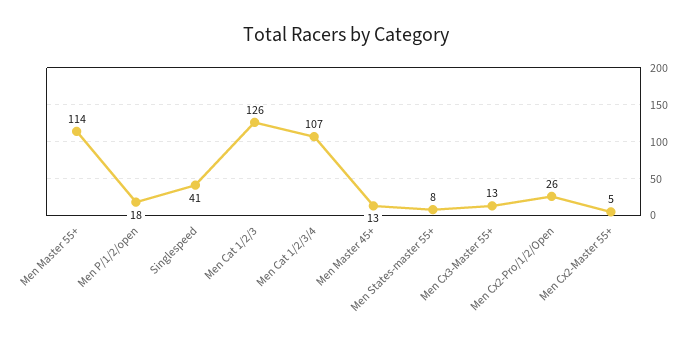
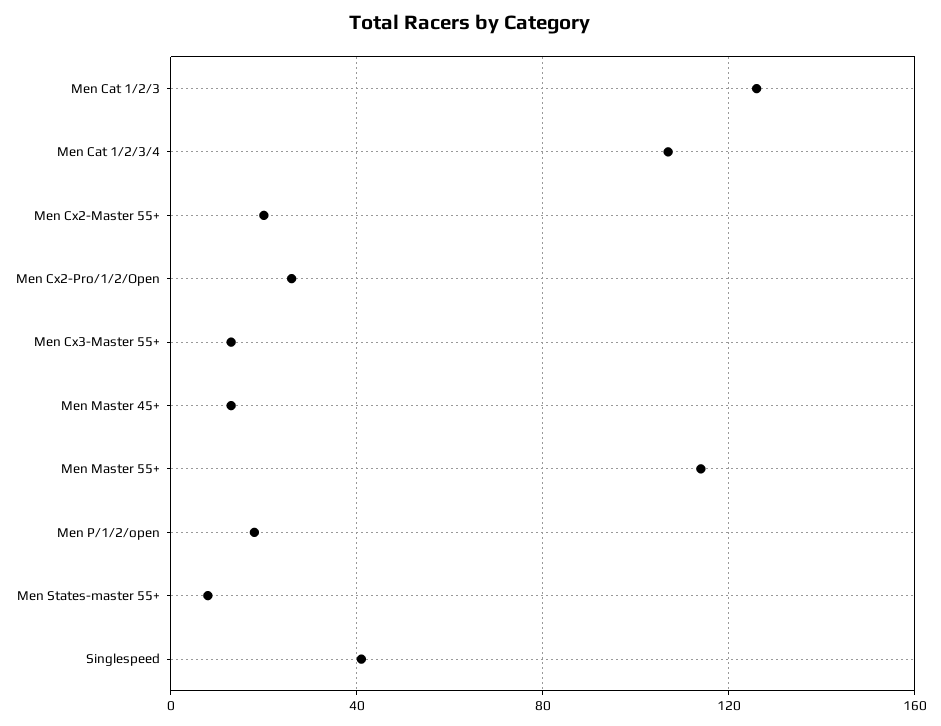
Men Cx2-Master 55+: 5 -> 20

